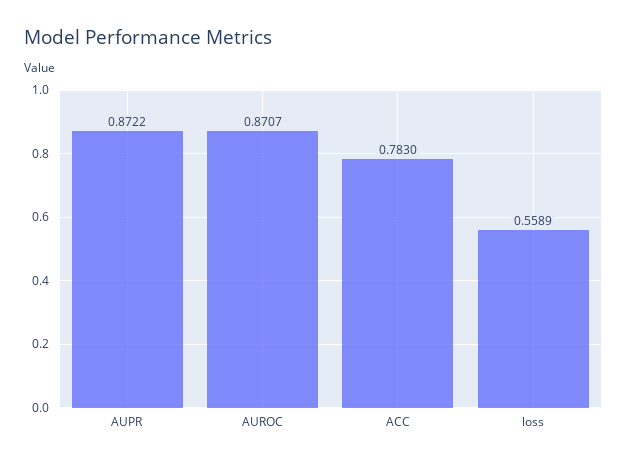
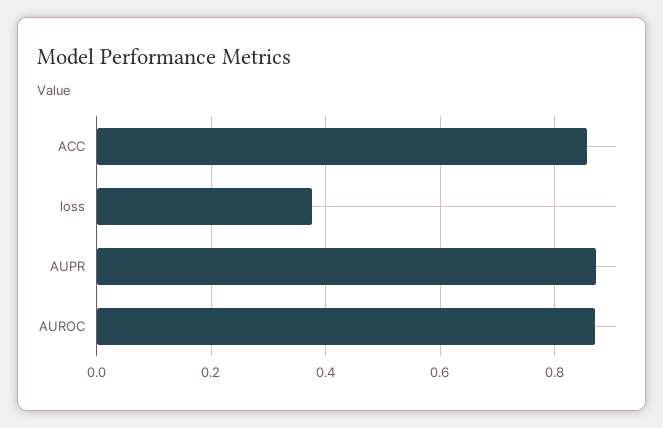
ACC: 0.783 -> 0.86
loss: 0.5589 -> 0.38

